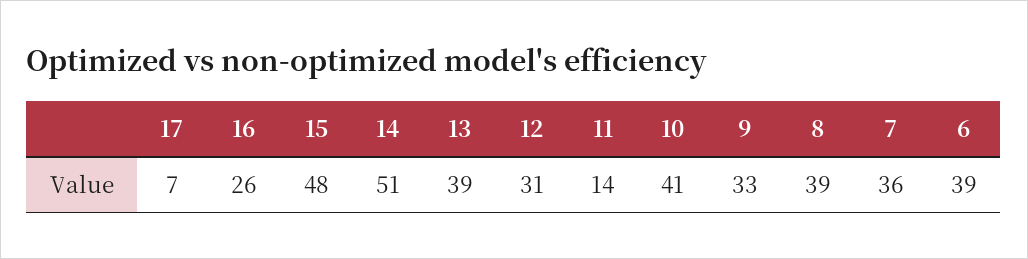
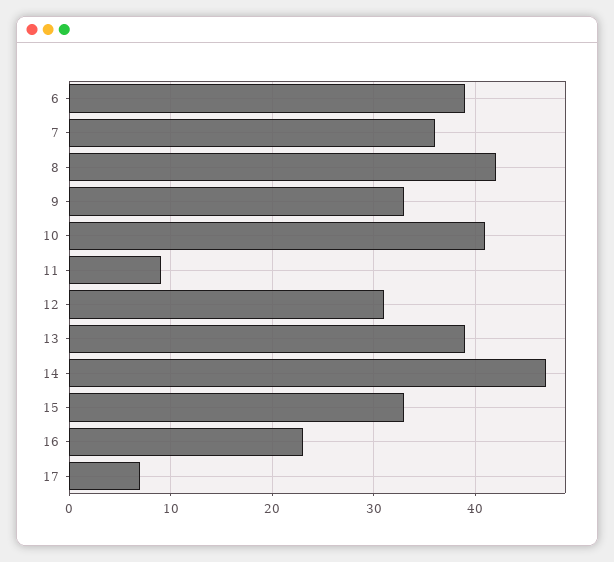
16: 26 -> 23
15: 48 -> 33
14: 51 -> 47
11: 14 -> 9
8: 39 -> 42

